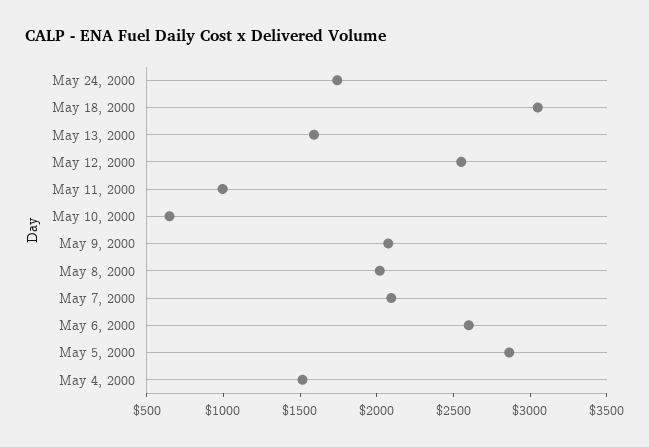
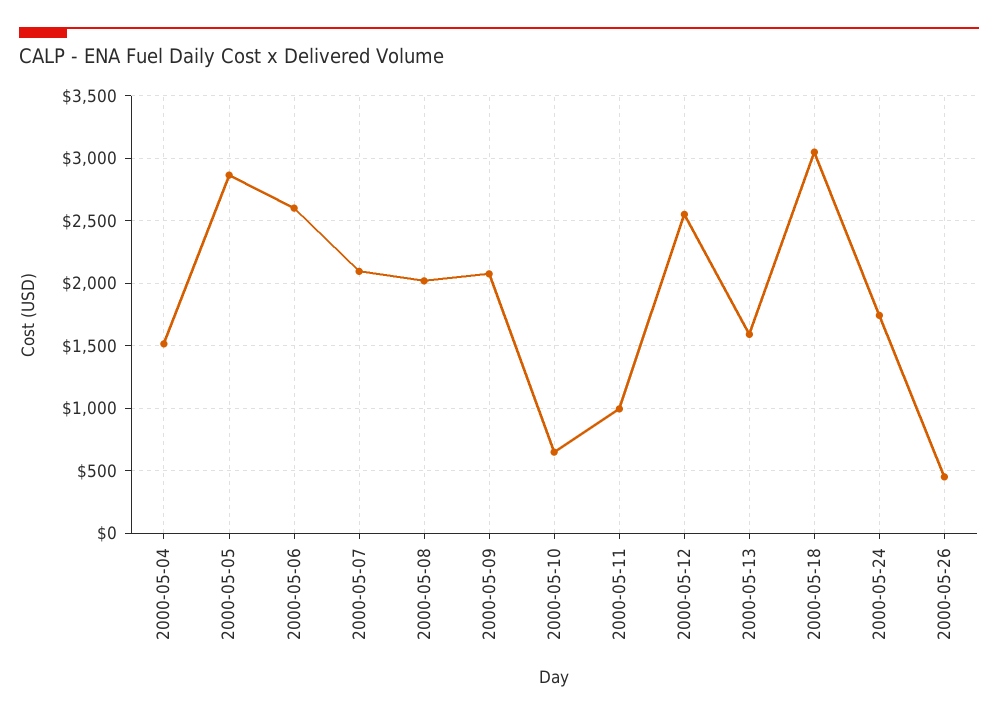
2000-05-26: none -> 450

